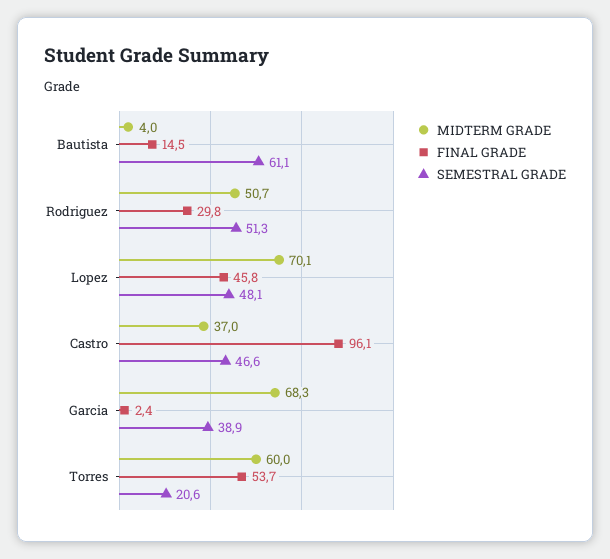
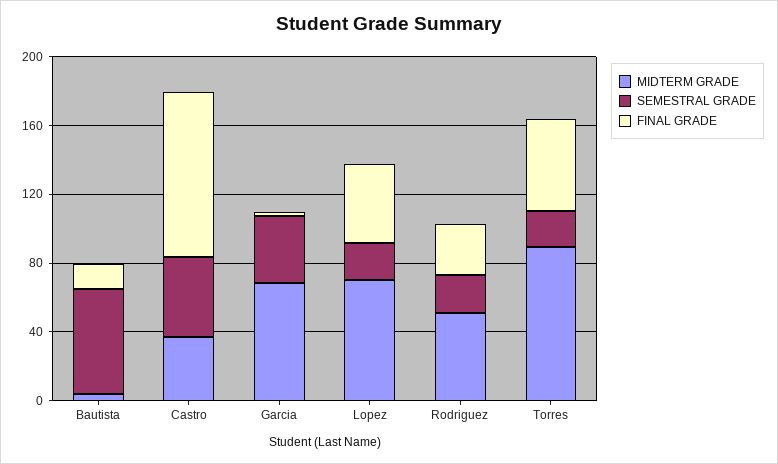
SEMESTRAL GRADE, Rodriguez: 51.3 -> 20
SEMESTRAL GRADE, Lopez: 48.1 -> 20
MIDTERM GRADE, Torres: 60 -> 90

